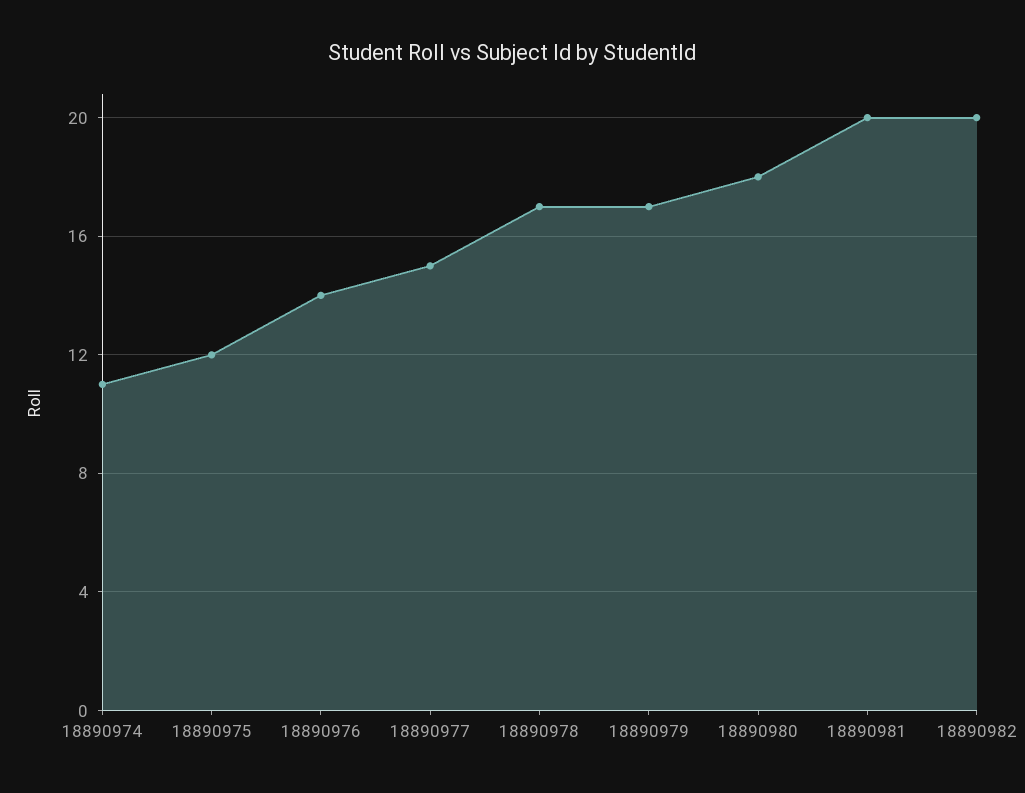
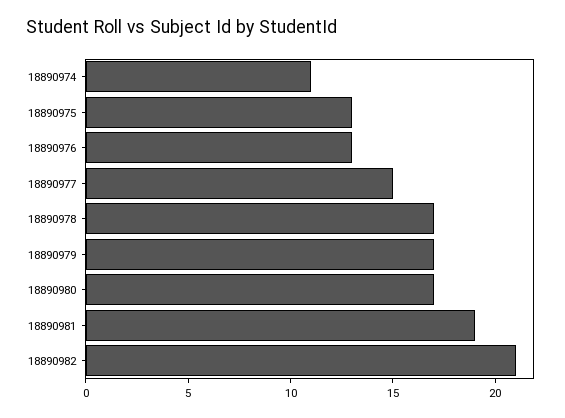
18890975: 12 -> 13
18890976: 14 -> 13
18890980: 18 -> 17
18890981: 20 -> 19
18890982: 20 -> 21

